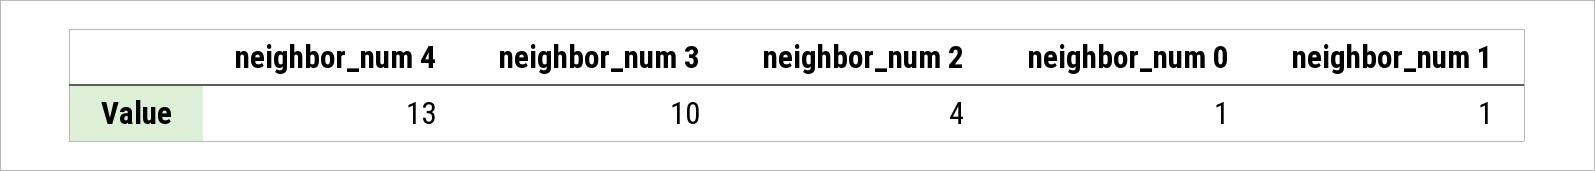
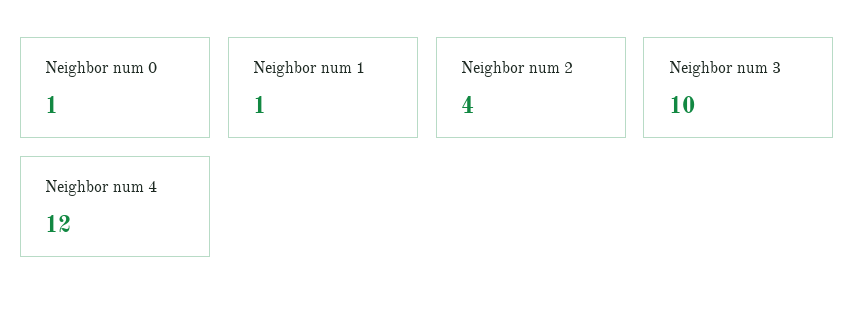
neighbor_num 4: 13 -> 12

